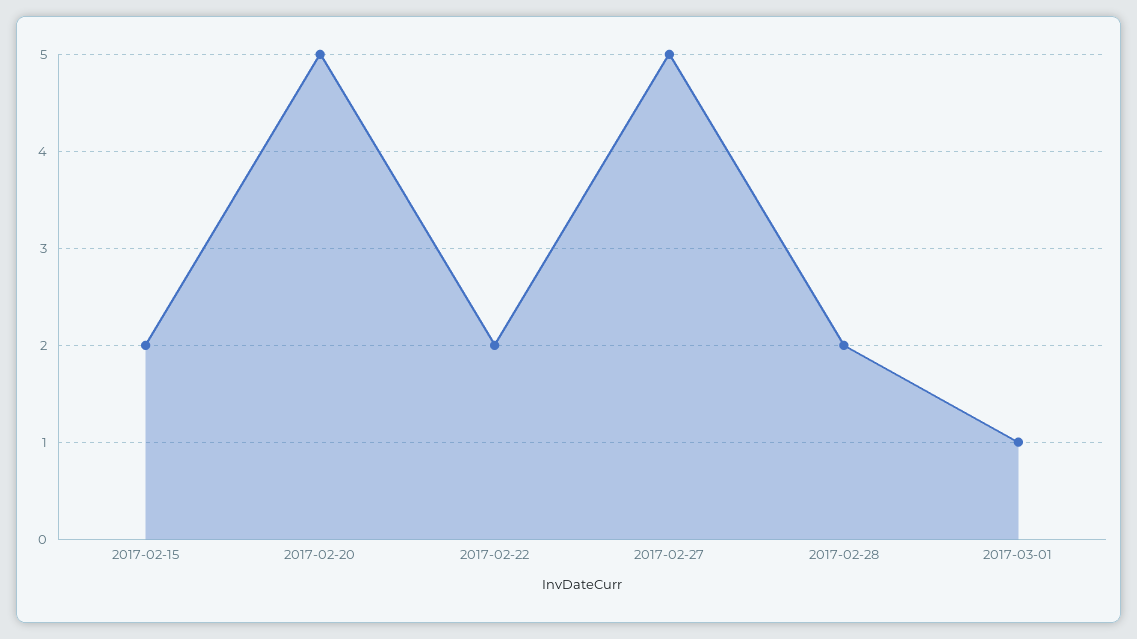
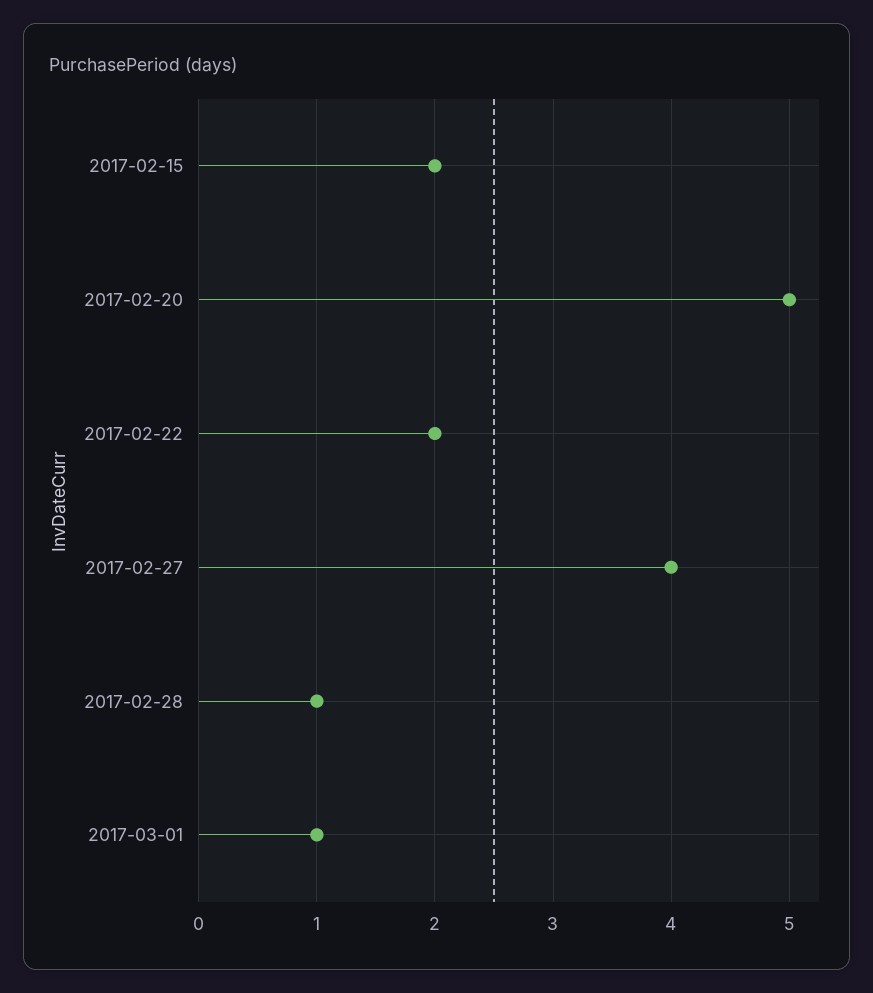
2017-02-27: 5 -> 4
2017-02-28: 2 -> 1

